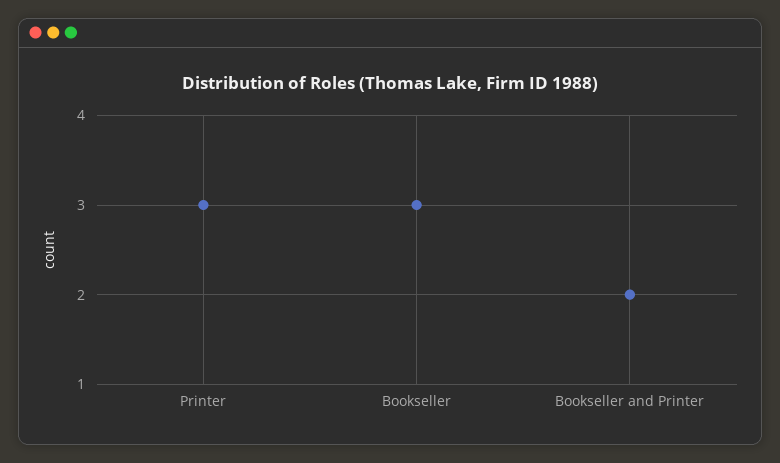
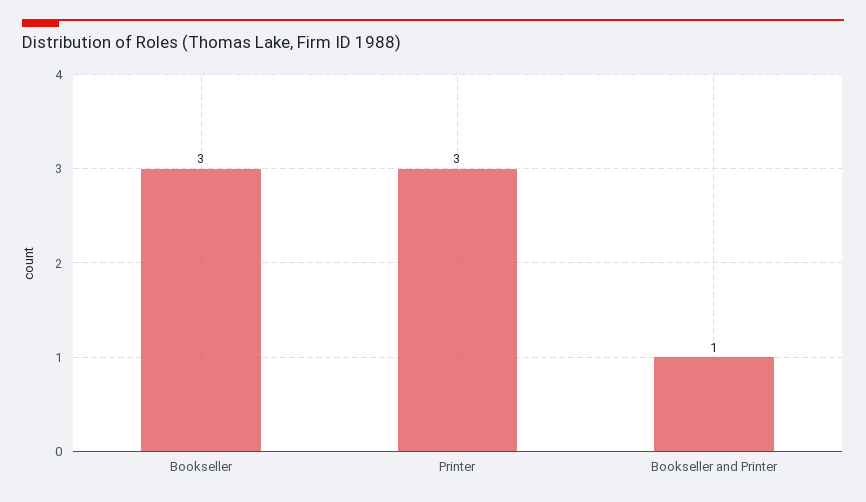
Bookseller and Printer: 2 -> 1

